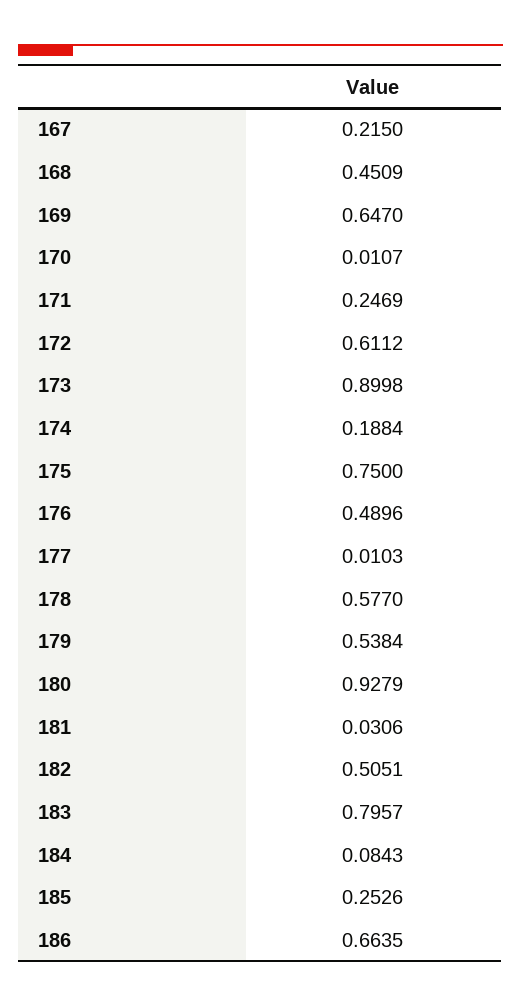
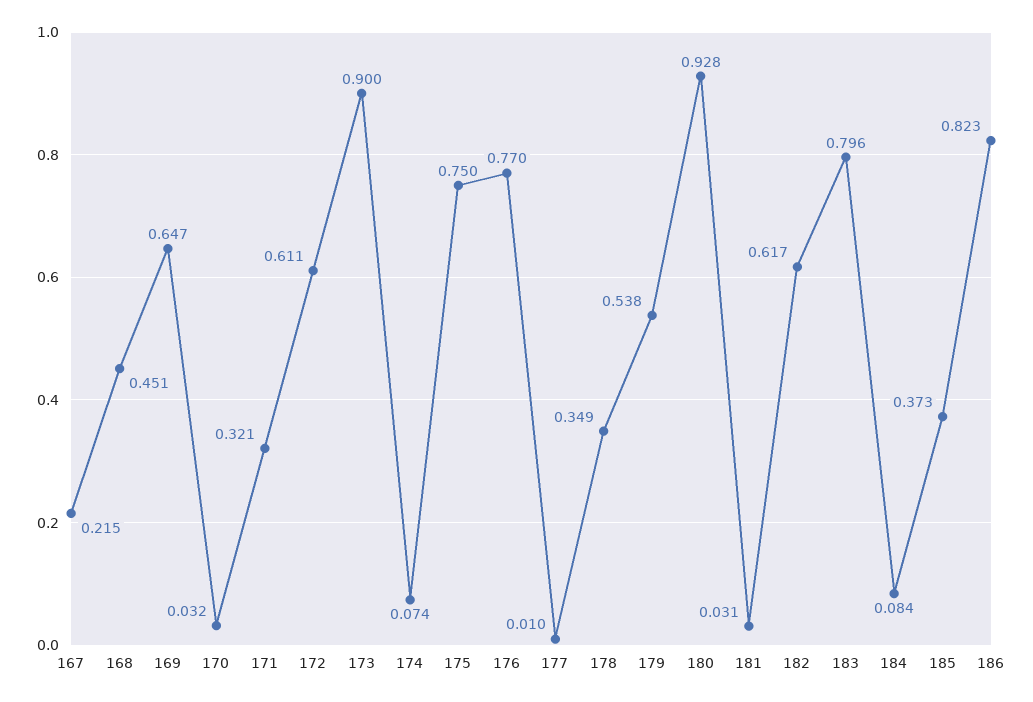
170: 0.0107 -> 0.032
171: 0.2469 -> 0.321
174: 0.1884 -> 0.074
176: 0.4896 -> 0.77
178: 0.577 -> 0.349
182: 0.5051 -> 0.617
185: 0.2526 -> 0.373
186: 0.6635 -> 0.823

